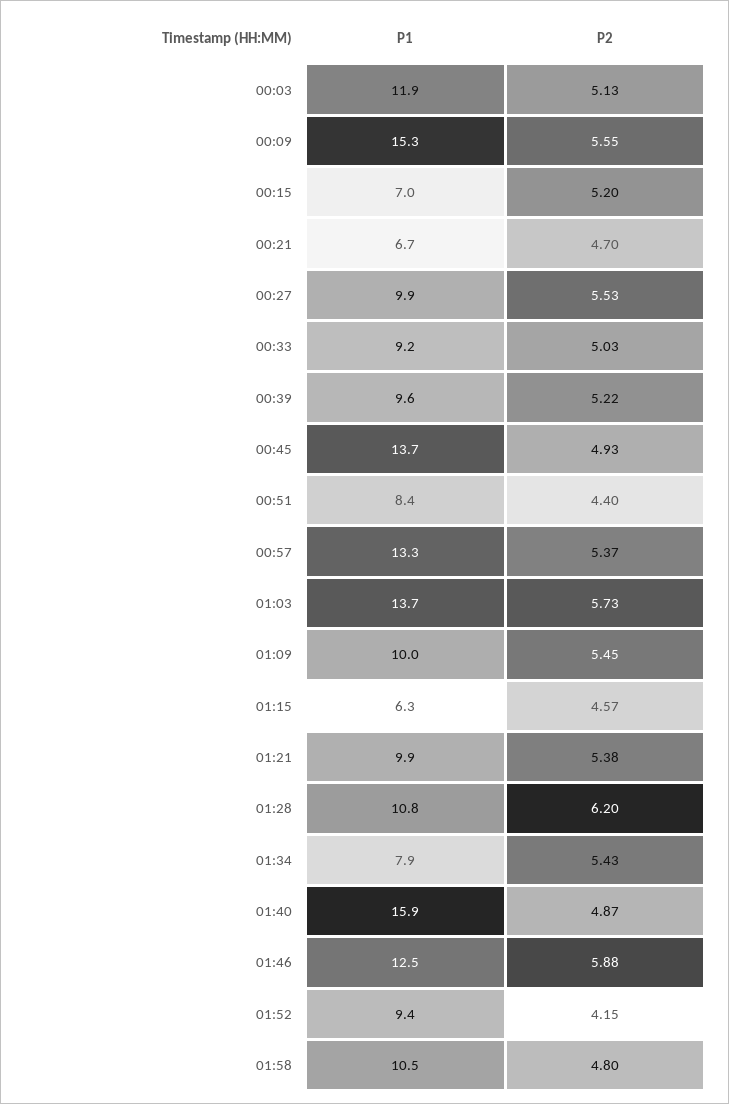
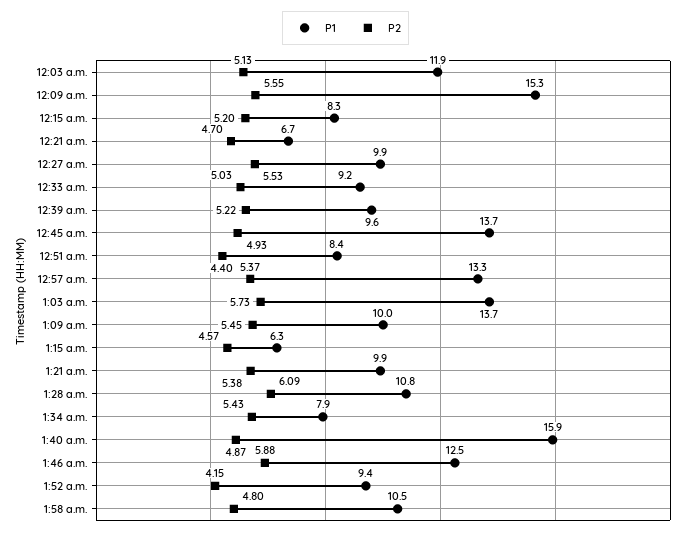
P1, 00:15: 7 -> 8.3
P2, 01:28: 6.2 -> 6.09

